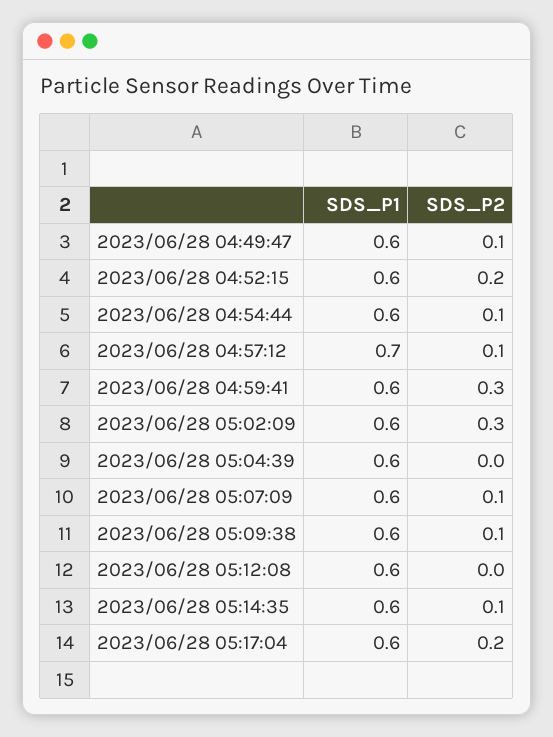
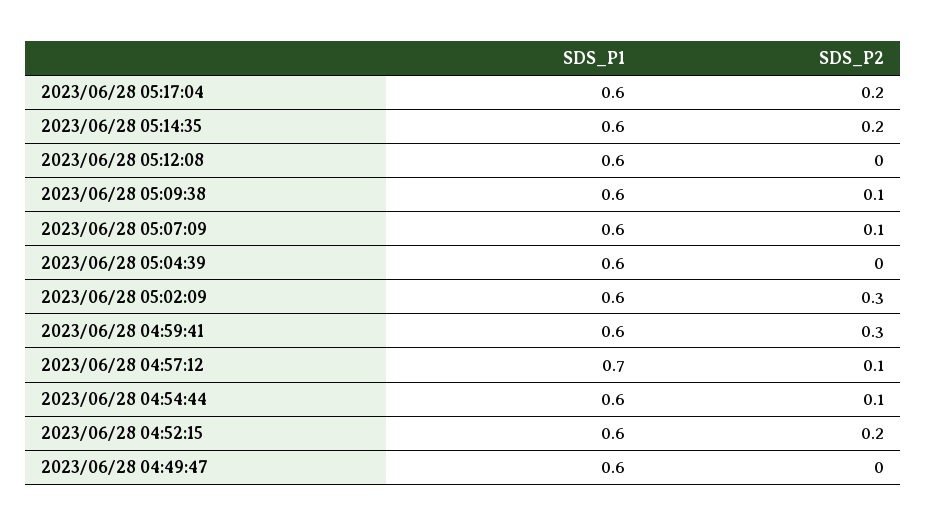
SDS_P2, 2023/06/28 04:49:47: 0.1 -> 0
SDS_P2, 2023/06/28 05:14:35: 0.1 -> 0.2

